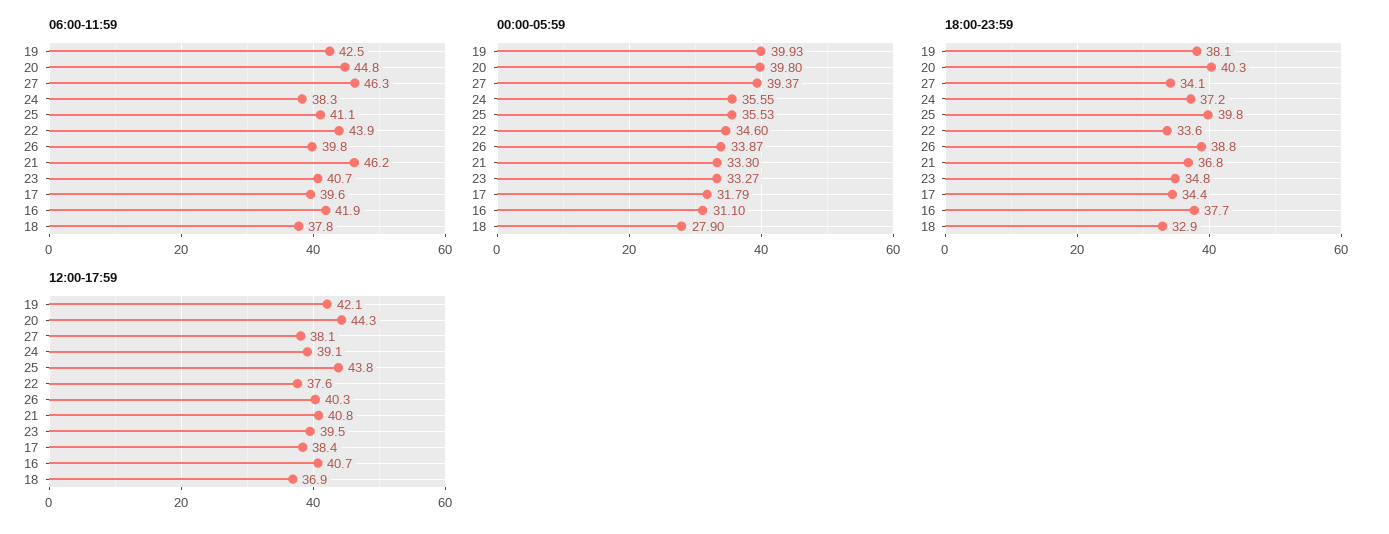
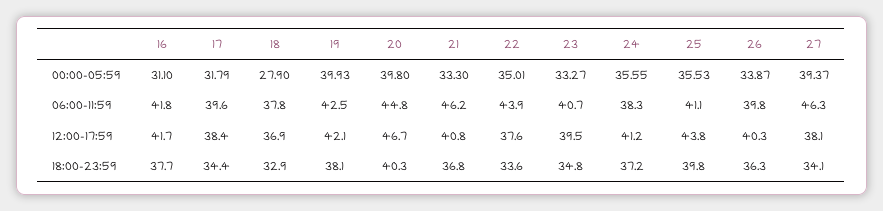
06:00-11:59, 16: 41.9 -> 41.8
00:00-05:59, 22: 34.6 -> 35.01
18:00-23:59, 26: 38.8 -> 36.3
12:00-17:59, 20: 44.3 -> 46.7
12:00-17:59, 24: 39.1 -> 41.2
12:00-17:59, 16: 40.7 -> 41.7

